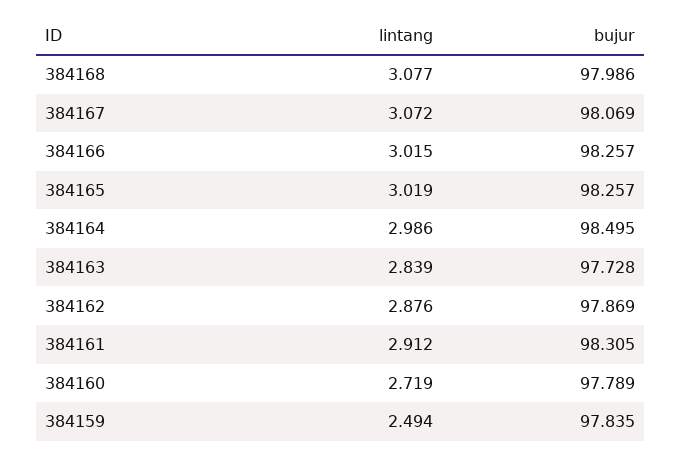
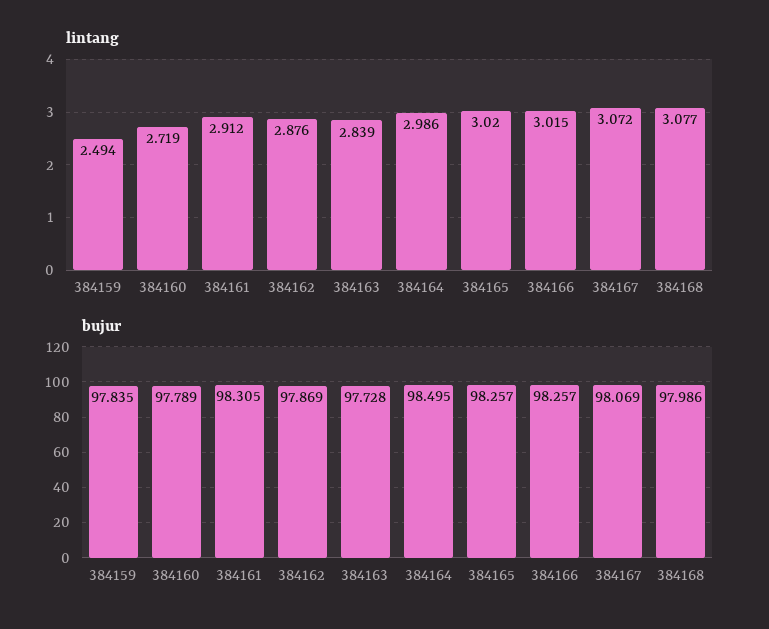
lintang, 384165: 3.019 -> 3.02

